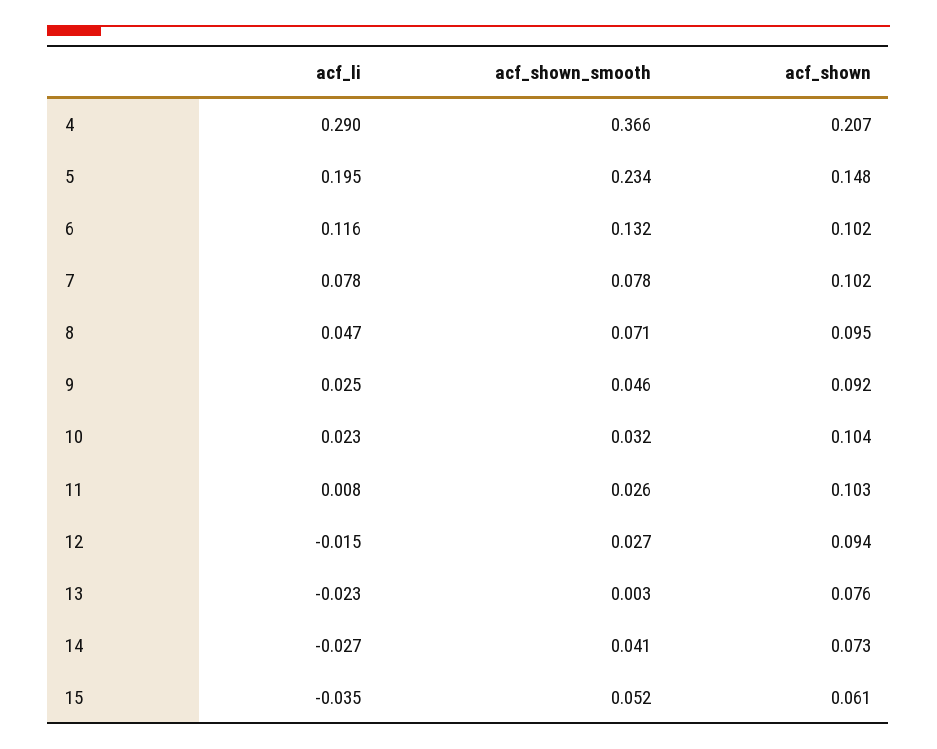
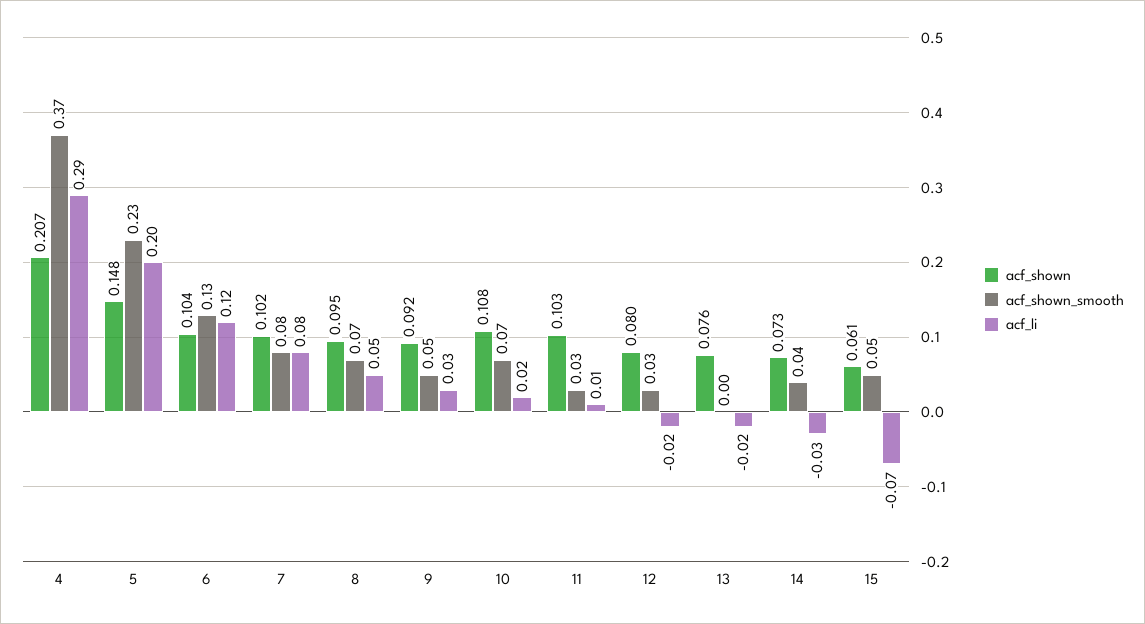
acf_shown, 6: 0.102 -> 0.104
acf_shown_smooth, 10: 0.032 -> 0.07
acf_shown, 10: 0.104 -> 0.108
acf_shown, 12: 0.094 -> 0.08
acf_li, 15: -0.035 -> -0.07

